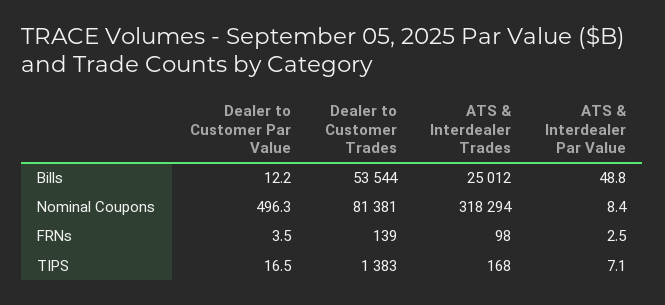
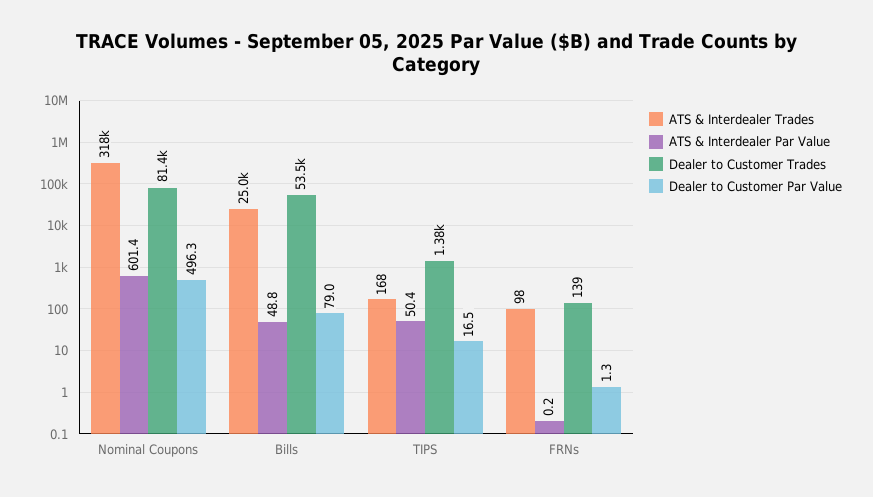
Dealer to Customer Par Value, Bills: 12.2 -> 79
ATS & Interdealer Par Value, Nominal Coupons: 8.4 -> 601.4
Dealer to Customer Par Value, FRNs: 3.5 -> 1.3
ATS & Interdealer Par Value, FRNs: 2.5 -> 0.2
ATS & Interdealer Par Value, TIPS: 7.1 -> 50.4

